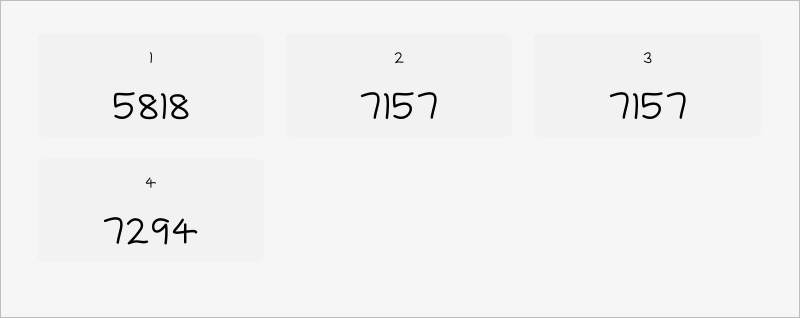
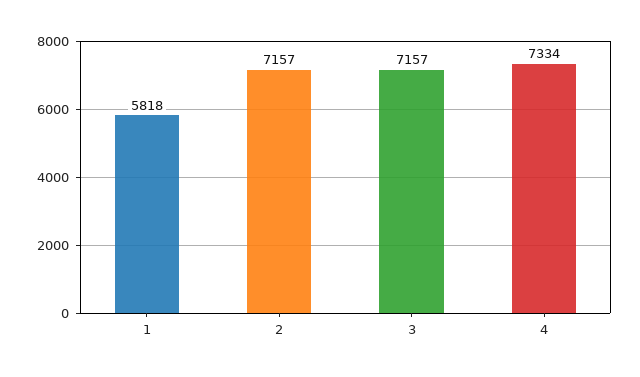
4: 7294 -> 7334

